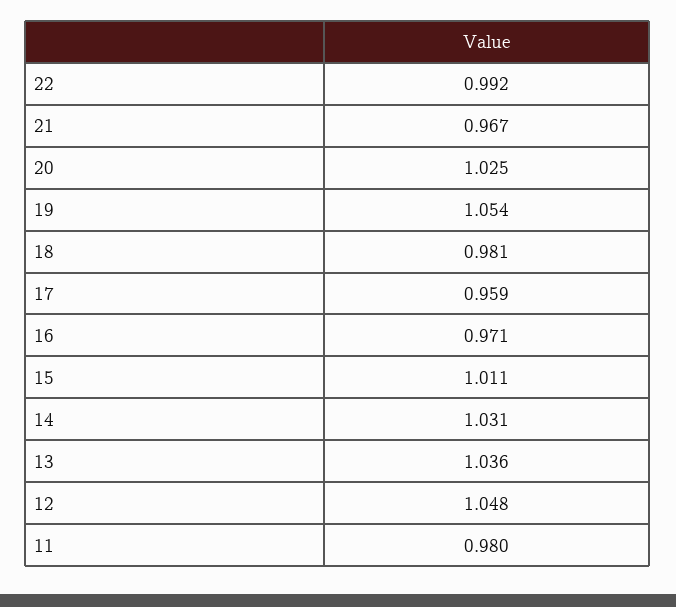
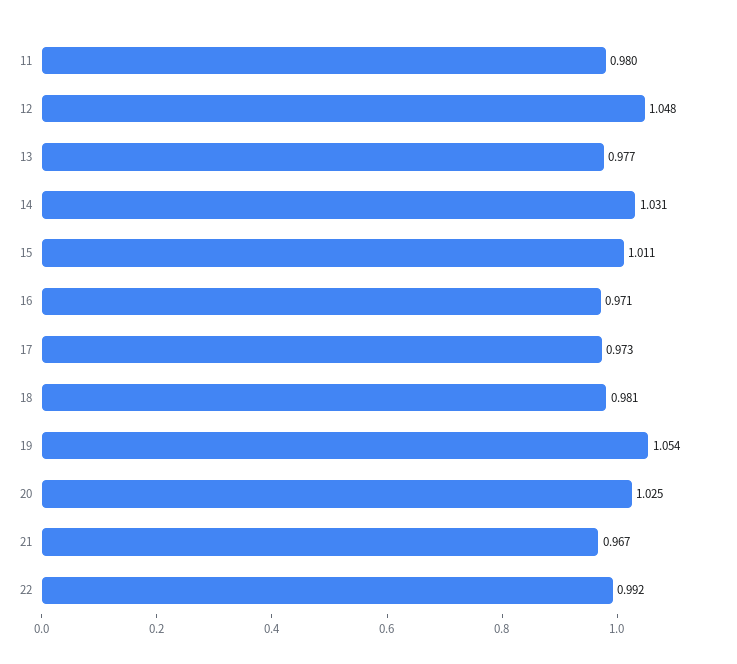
17: 0.959 -> 0.973
13: 1.036 -> 0.977

